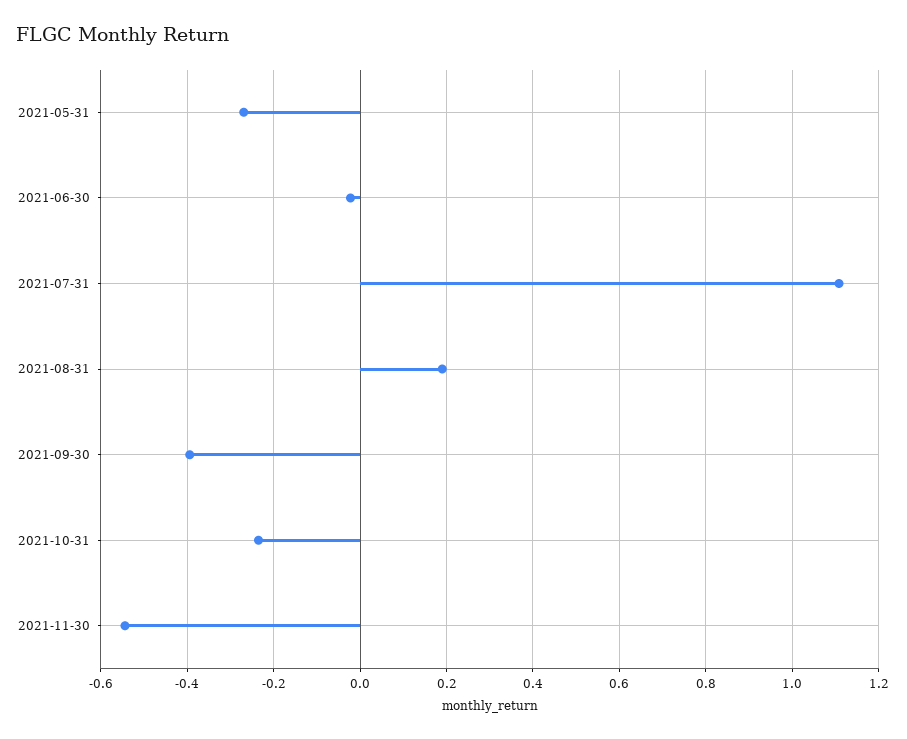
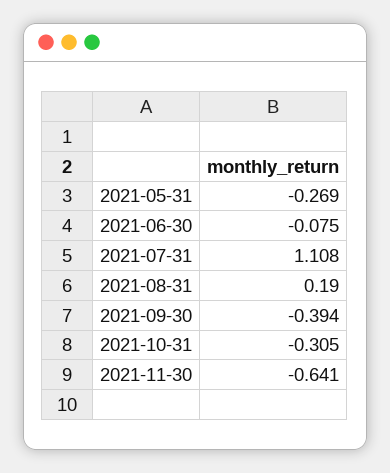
2021-06-30: -0.02 -> -0.075
2021-10-31: -0.24 -> -0.305
2021-11-30: -0.54 -> -0.641

